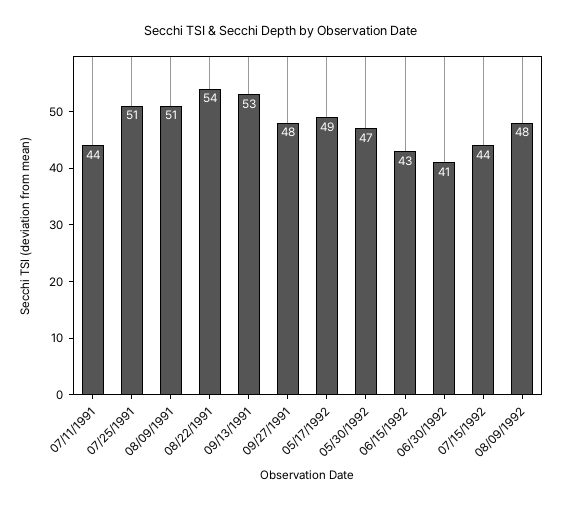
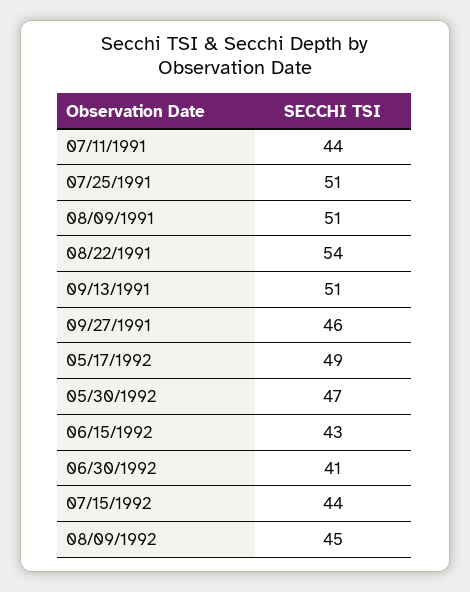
09/13/1991: 53 -> 51
09/27/1991: 48 -> 46
08/09/1992: 48 -> 45

